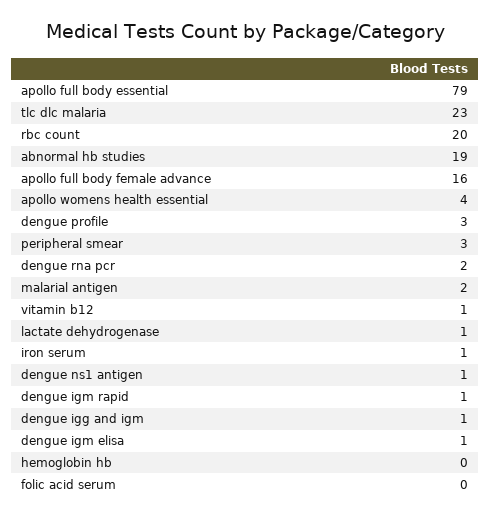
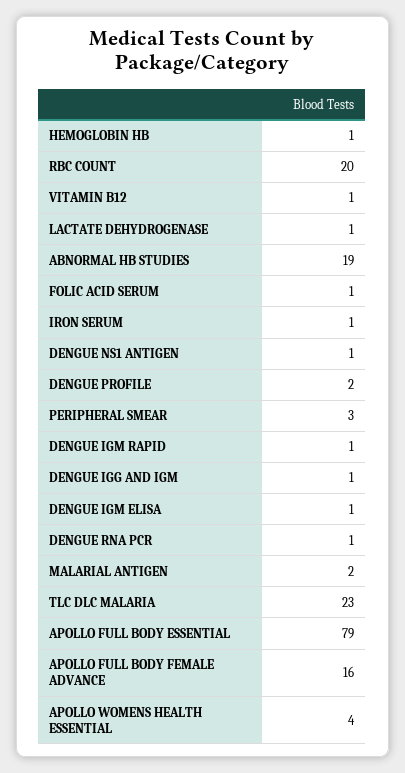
dengue profile: 3 -> 2
dengue rna pcr: 2 -> 1
hemoglobin hb: 0 -> 1
folic acid serum: 0 -> 1

